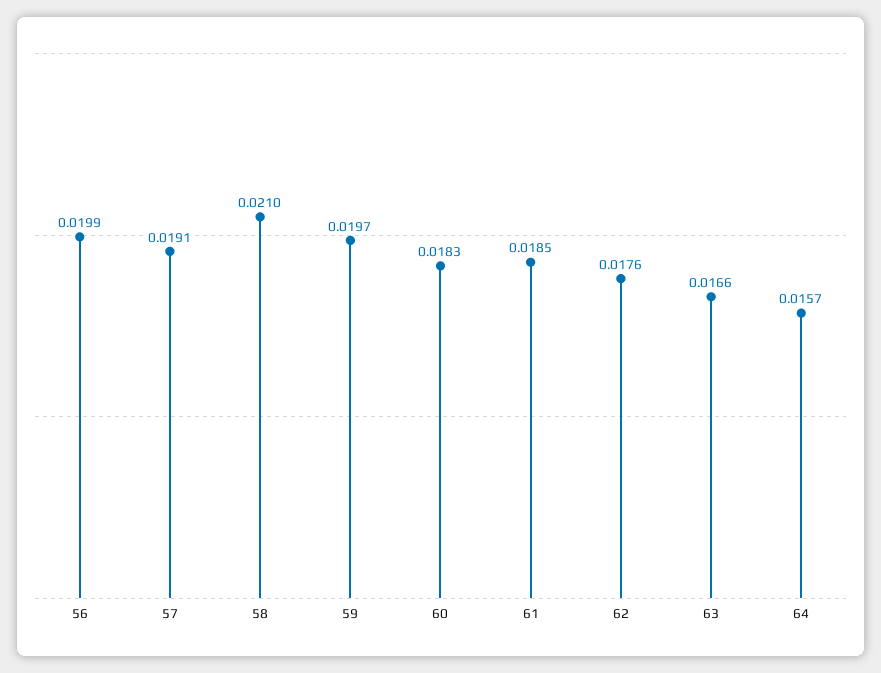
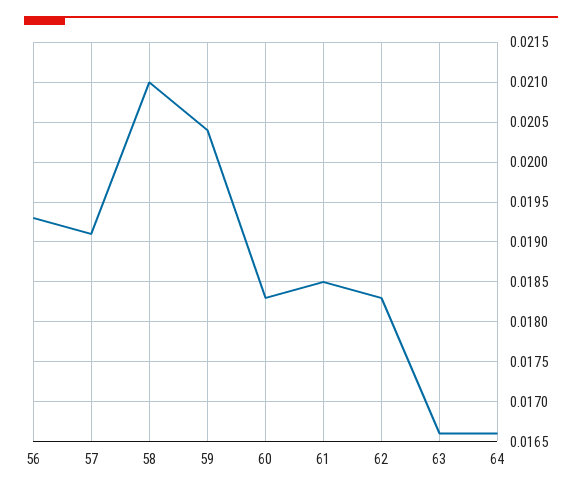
56: 0.0199 -> 0.0193
59: 0.0197 -> 0.0204
62: 0.0176 -> 0.0183
64: 0.0157 -> 0.0166

